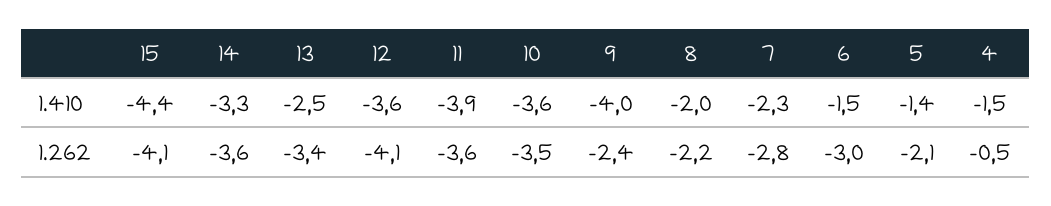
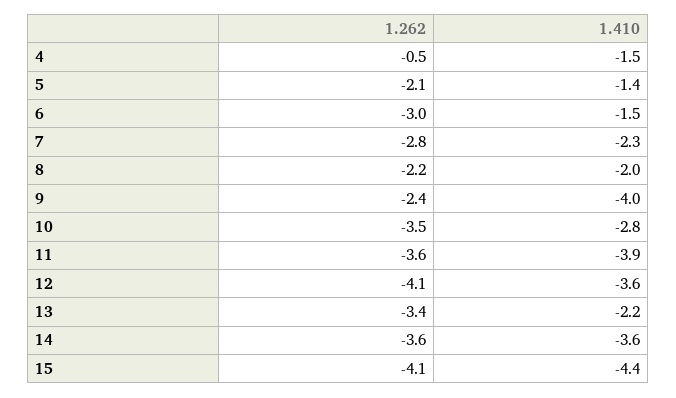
14, 1.410: -3.3 -> -3.6
13, 1.410: -2.5 -> -2.2
10, 1.410: -3.6 -> -2.8

